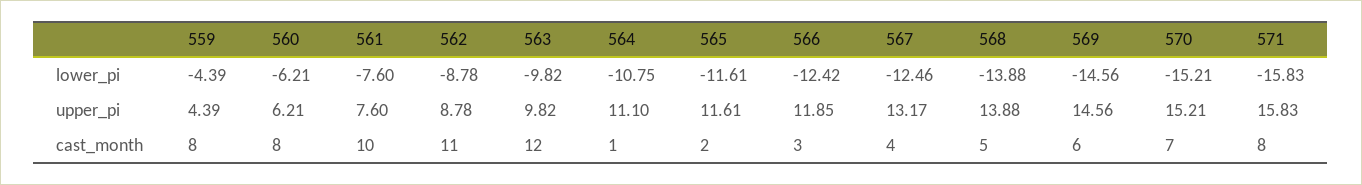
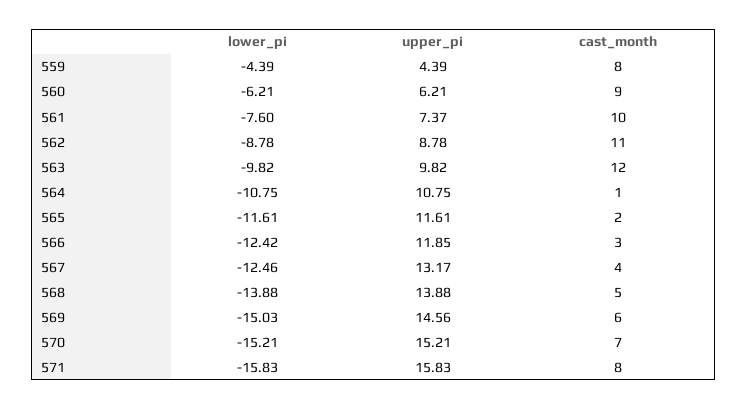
569, lower_pi: -14.56 -> -15.03
561, upper_pi: 7.6 -> 7.37
564, upper_pi: 11.1 -> 10.75
560, cast_month: 8 -> 9

